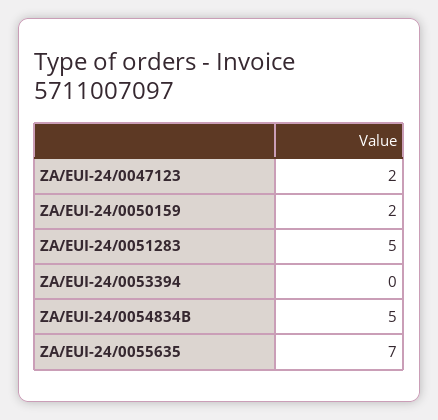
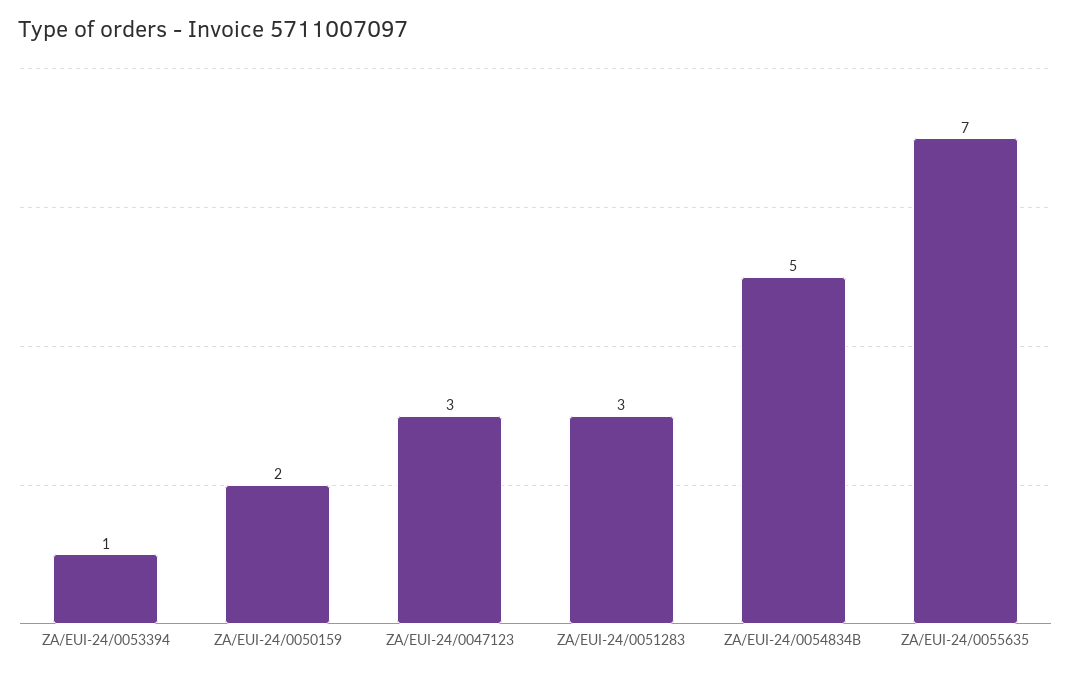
ZA/EUI-24/0047123: 2 -> 3
ZA/EUI-24/0051283: 5 -> 3
ZA/EUI-24/0053394: 0 -> 1

